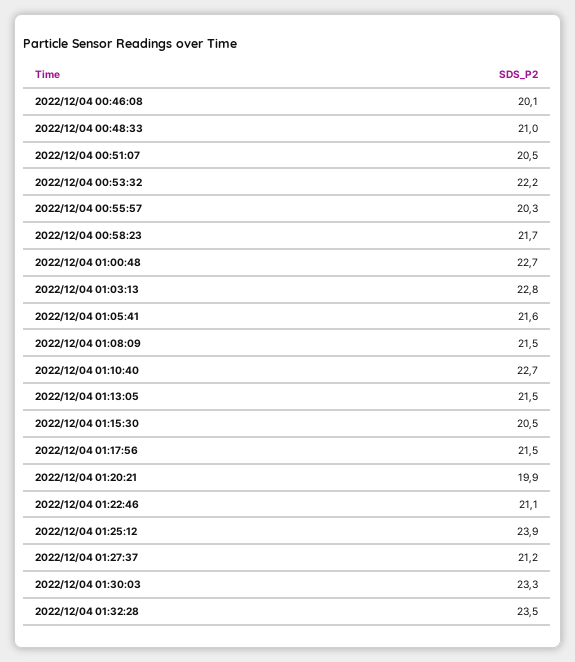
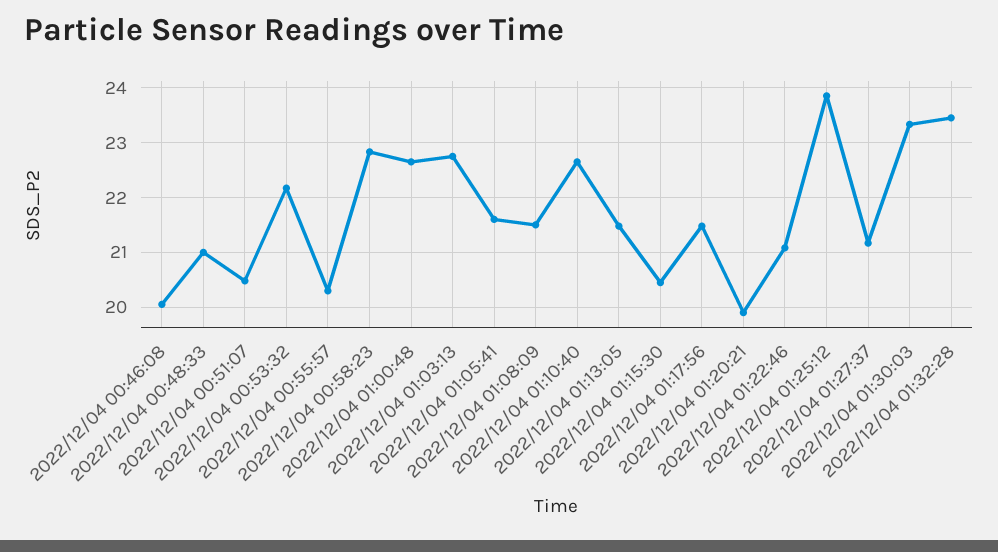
2022/12/04 00:58:23: 21.7 -> 22.8

